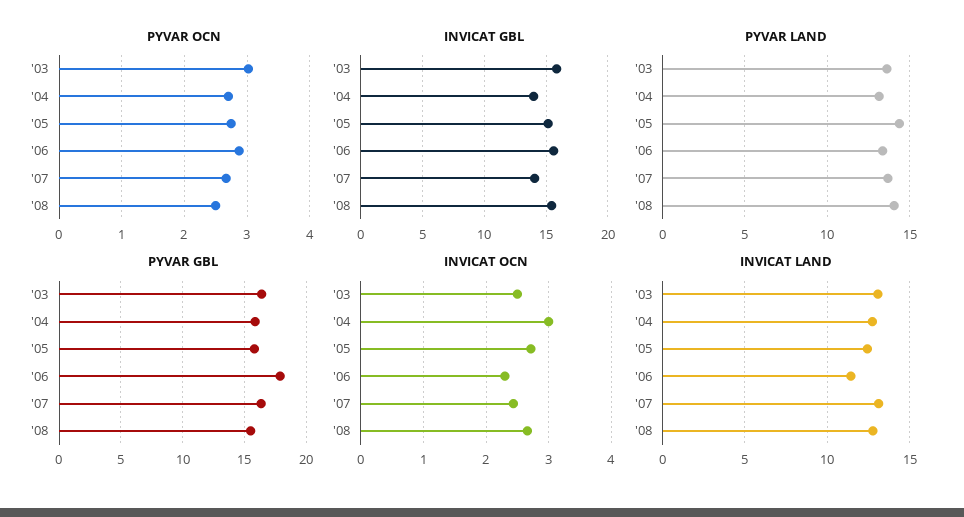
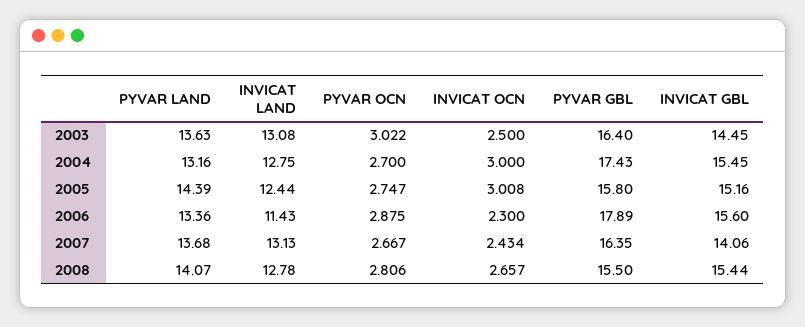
PYVAR OCN, '08: 2.5 -> 2.806
INVICAT GBL, '03: 16 -> 14.45
INVICAT GBL, '04: 14 -> 15.45
PYVAR GBL, '04: 16 -> 17.43
INVICAT OCN, '05: 2.7 -> 3.008

